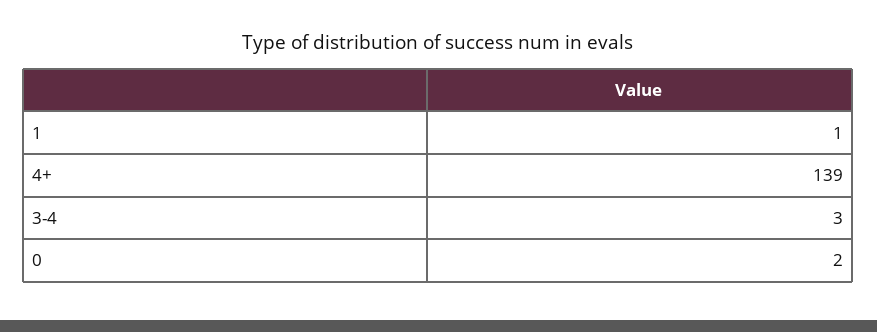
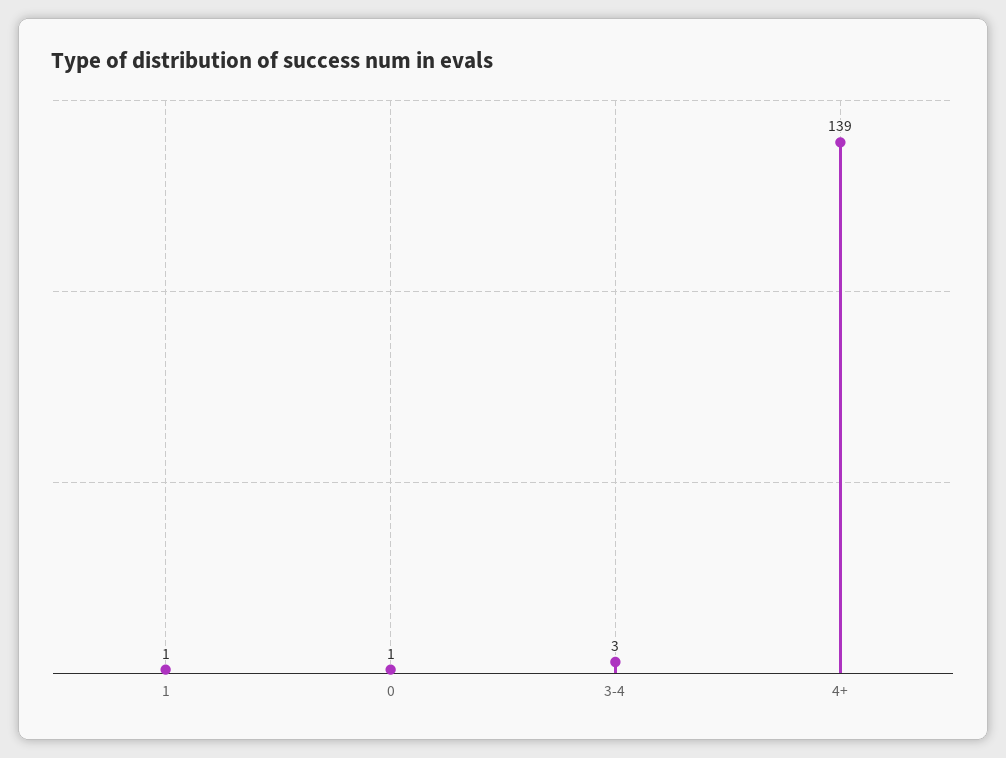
0: 2 -> 1

